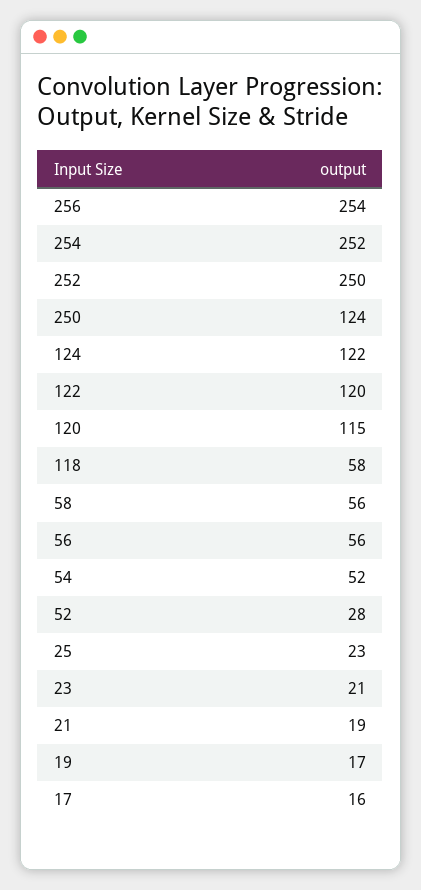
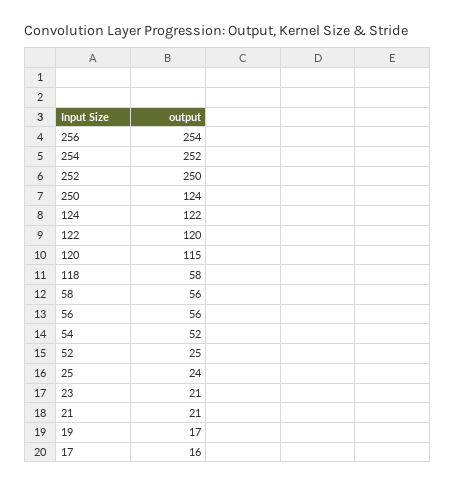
52: 28 -> 25
25: 23 -> 24
21: 19 -> 21

